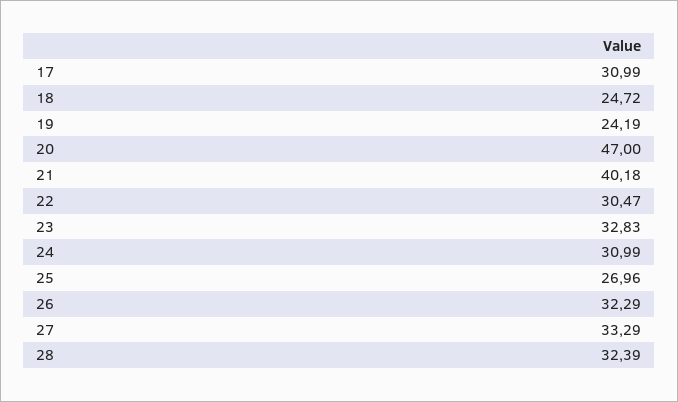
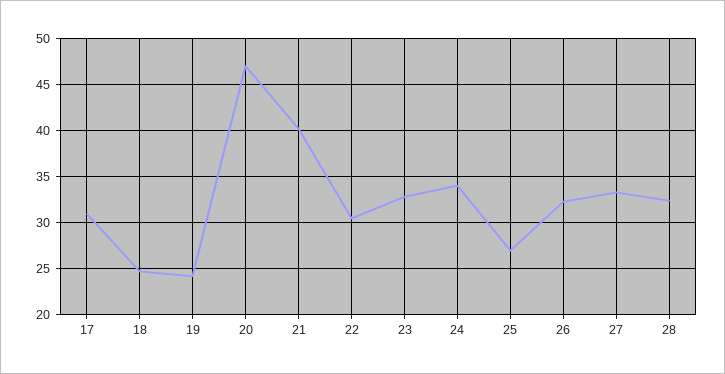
24: 30.99 -> 34

